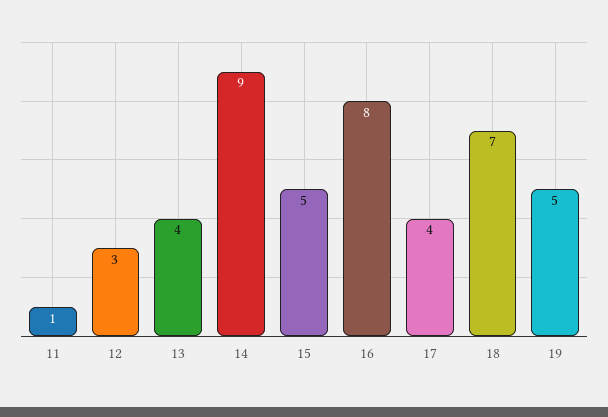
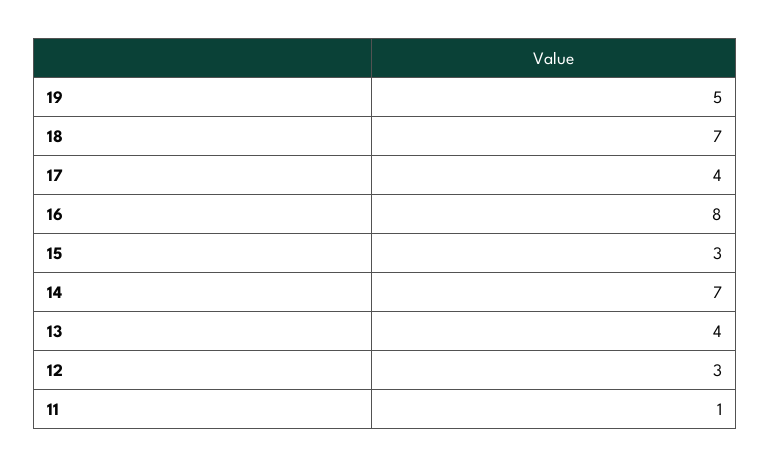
14: 9 -> 7
15: 5 -> 3

